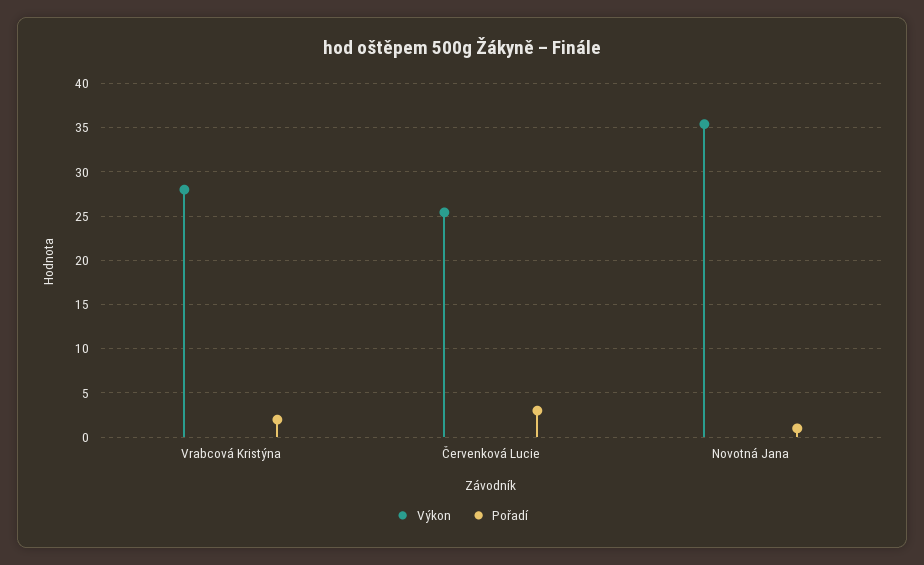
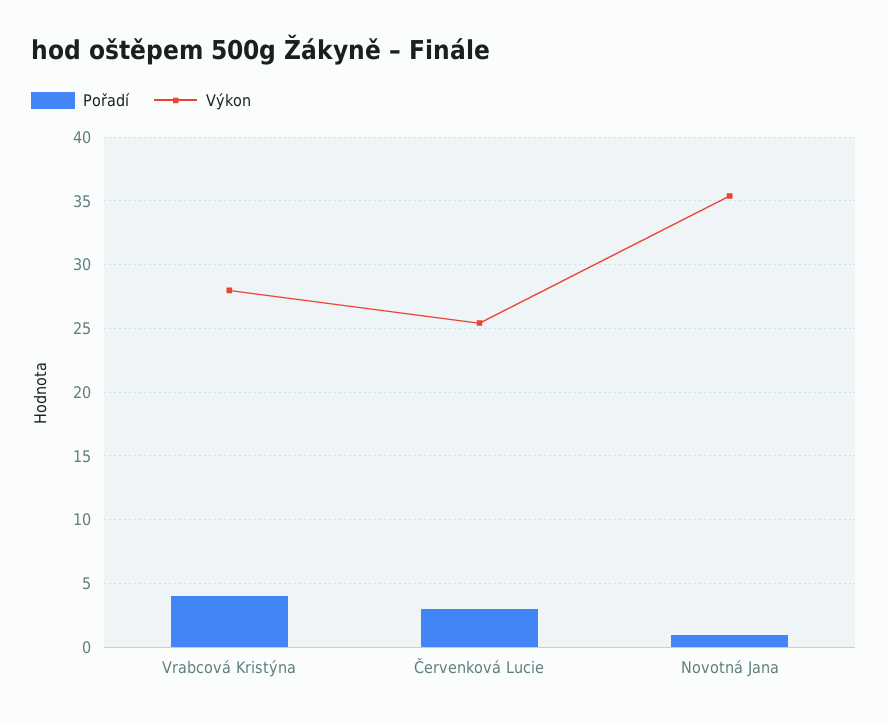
Pořadí, Vrabcová Kristýna: 2 -> 4

